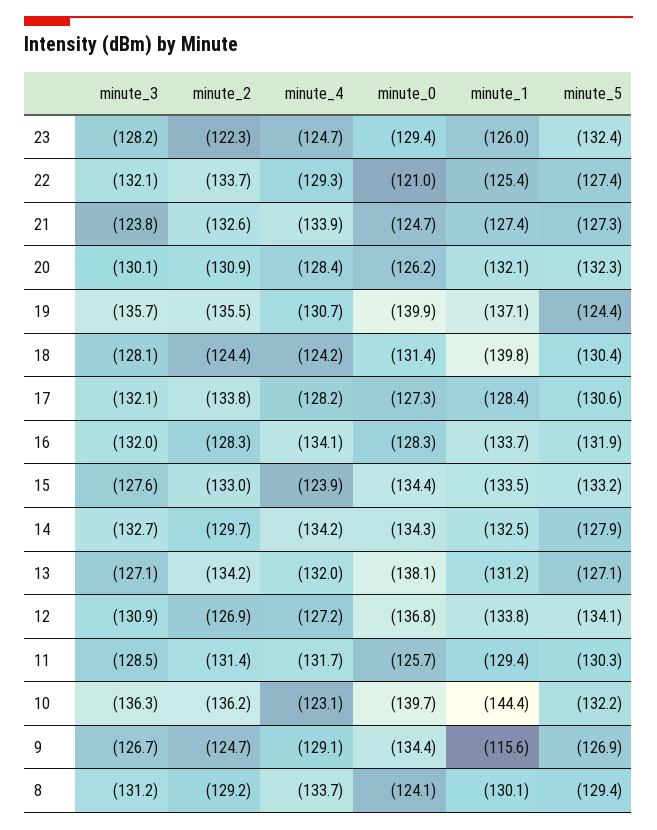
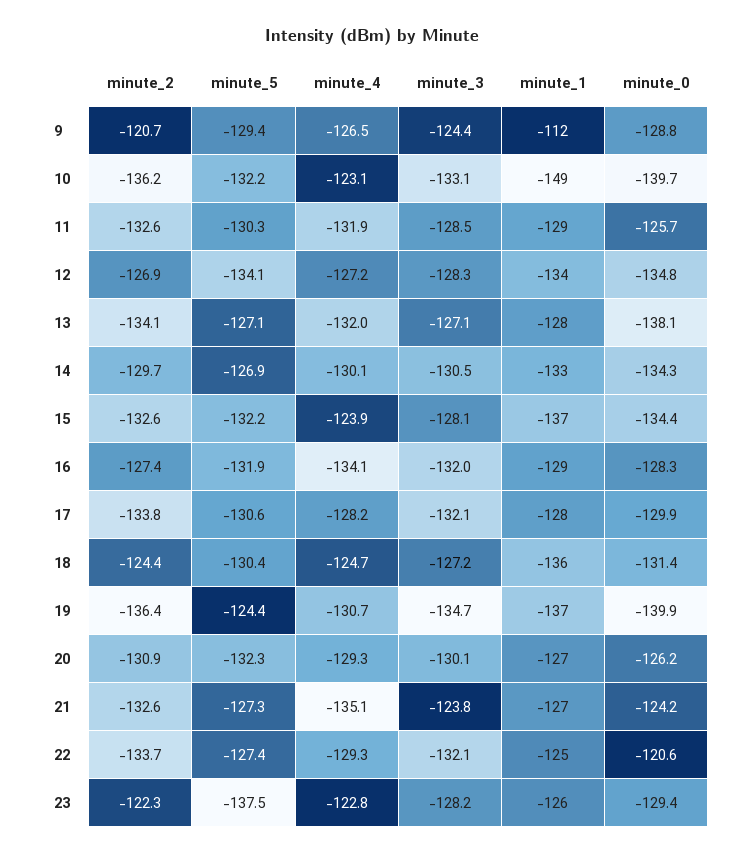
minute_4, 23: -124.7 -> -122.8
minute_5, 23: -132.4 -> -137.5
minute_0, 22: -121 -> -120.6
minute_4, 21: -133.9 -> -135.1
minute_0, 21: -124.7 -> -124.2
minute_4, 20: -128.4 -> -129.3
minute_1, 20: -132.1 -> -127
minute_3, 19: -135.7 -> -134.7
minute_2, 19: -135.5 -> -136.4
minute_3, 18: -128.1 -> -127.2
minute_4, 18: -124.2 -> -124.7
minute_1, 18: -139.8 -> -136
minute_0, 17: -127.3 -> -129.9
minute_2, 16: -128.3 -> -127.4
minute_1, 16: -133.7 -> -129
minute_3, 15: -127.6 -> -128.1
minute_2, 15: -133 -> -132.6
minute_1, 15: -133.5 -> -137
minute_5, 15: -133.2 -> -132.2
minute_3, 14: -132.7 -> -130.5
minute_4, 14: -134.2 -> -130.1
minute_5, 14: -127.9 -> -126.9
minute_2, 13: -134.2 -> -134.1
minute_1, 13: -131.2 -> -128
minute_3, 12: -130.9 -> -128.3
minute_0, 12: -136.8 -> -134.8
minute_2, 11: -131.4 -> -132.6
minute_4, 11: -131.7 -> -131.9
minute_3, 10: -136.3 -> -133.1
minute_1, 10: -144.4 -> -149
minute_3, 9: -126.7 -> -124.4
minute_2, 9: -124.7 -> -120.7
minute_4, 9: -129.1 -> -126.5
minute_0, 9: -134.4 -> -128.8
minute_1, 9: -115.6 -> -112
minute_5, 9: -126.9 -> -129.4
minute_3, 8: -131.2 -> none
minute_2, 8: -129.2 -> none
minute_4, 8: -133.7 -> none
minute_0, 8: -124.1 -> none
minute_1, 8: -130.1 -> none
minute_5, 8: -129.4 -> none

